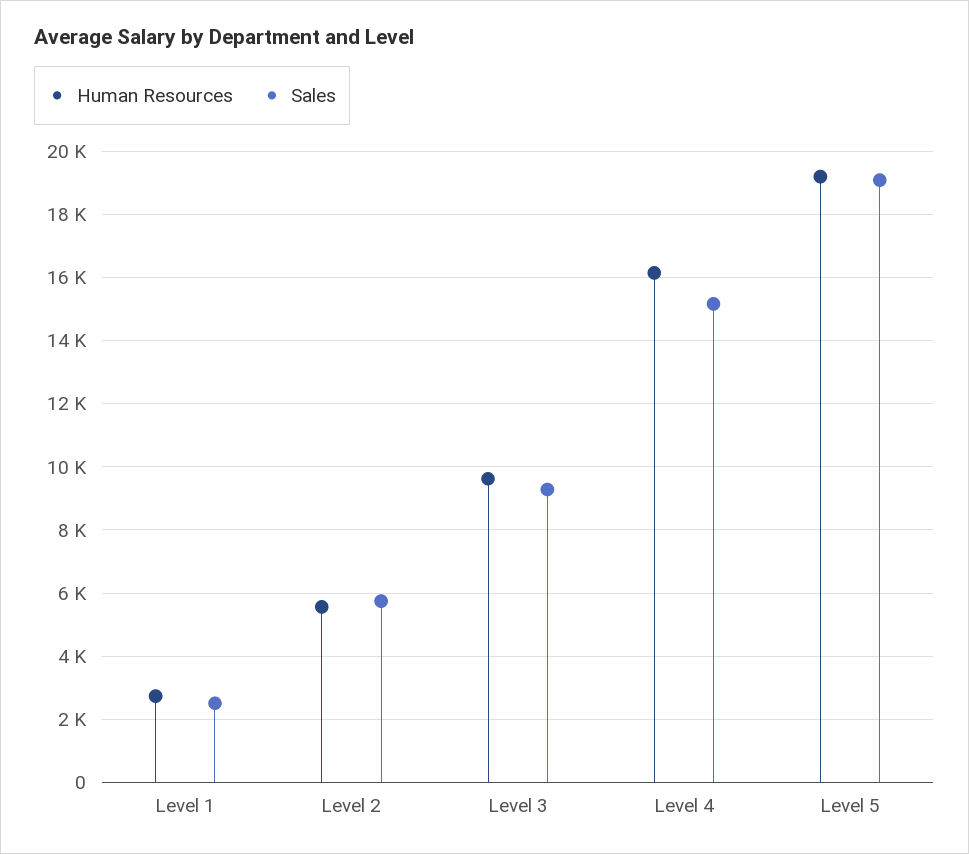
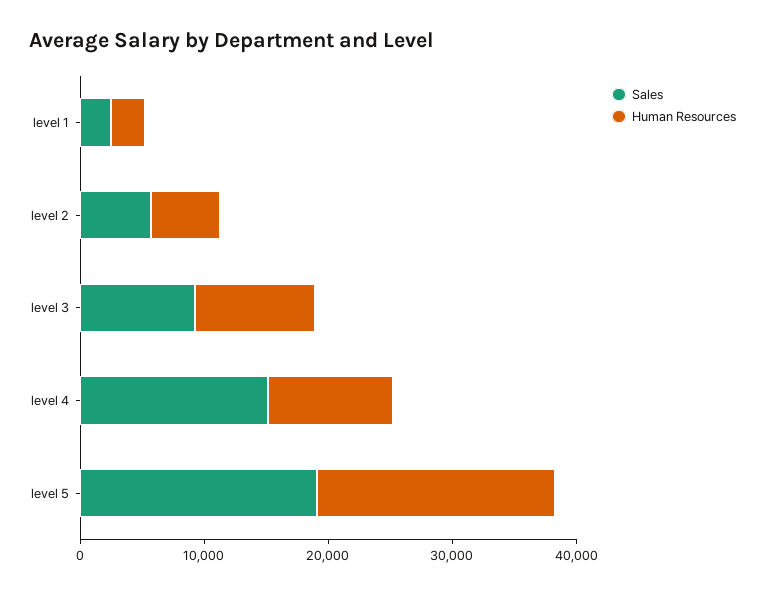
Human Resources, Level 4: 16200 -> 10000

